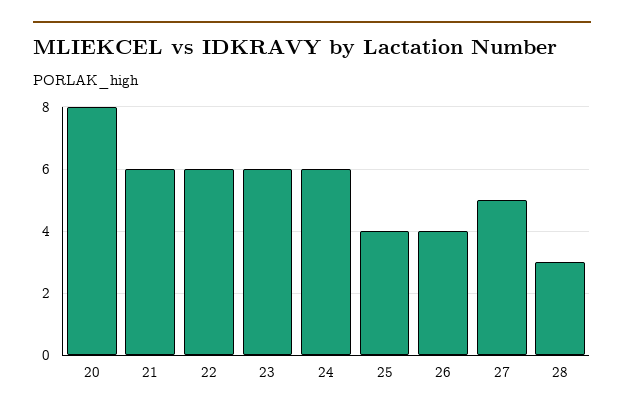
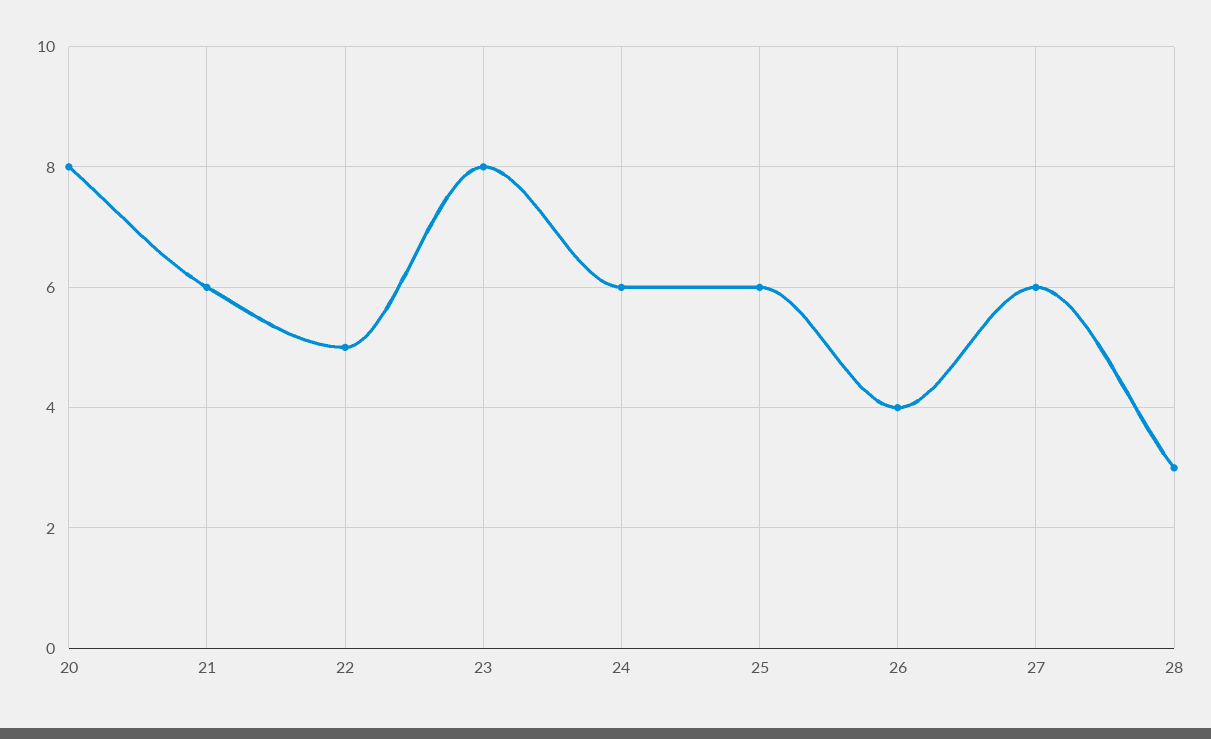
22: 6 -> 5
23: 6 -> 8
25: 4 -> 6
27: 5 -> 6

